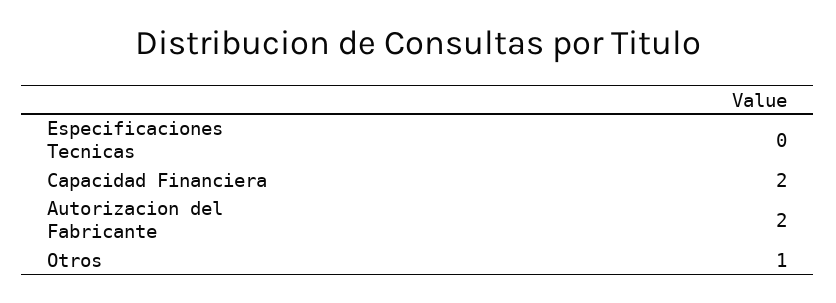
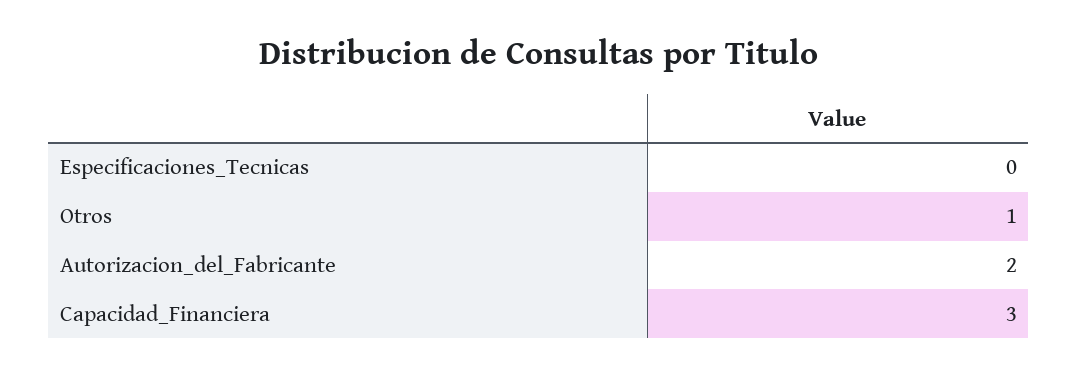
Capacidad Financiera: 2 -> 3

